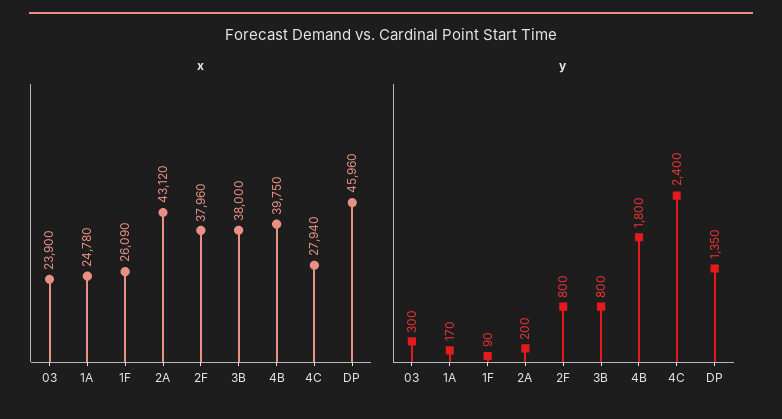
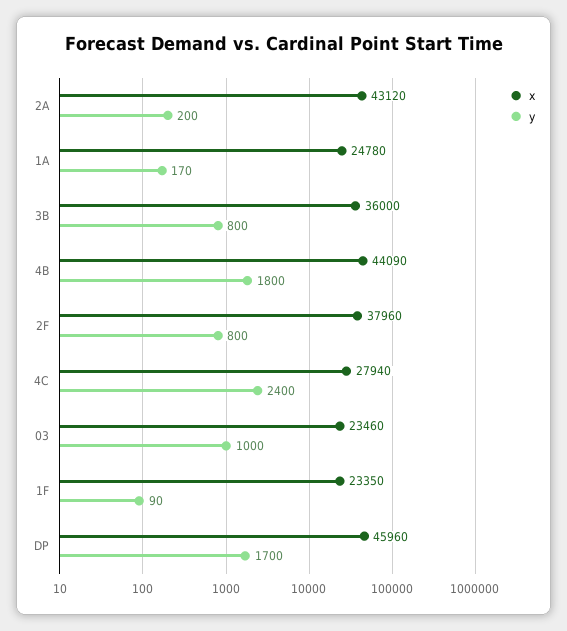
x, 03: 23900 -> 23460
x, 1F: 26090 -> 23350
x, 3B: 38000 -> 36000
x, 4B: 39750 -> 44090
y, 03: 300 -> 1000
y, DP: 1350 -> 1700

